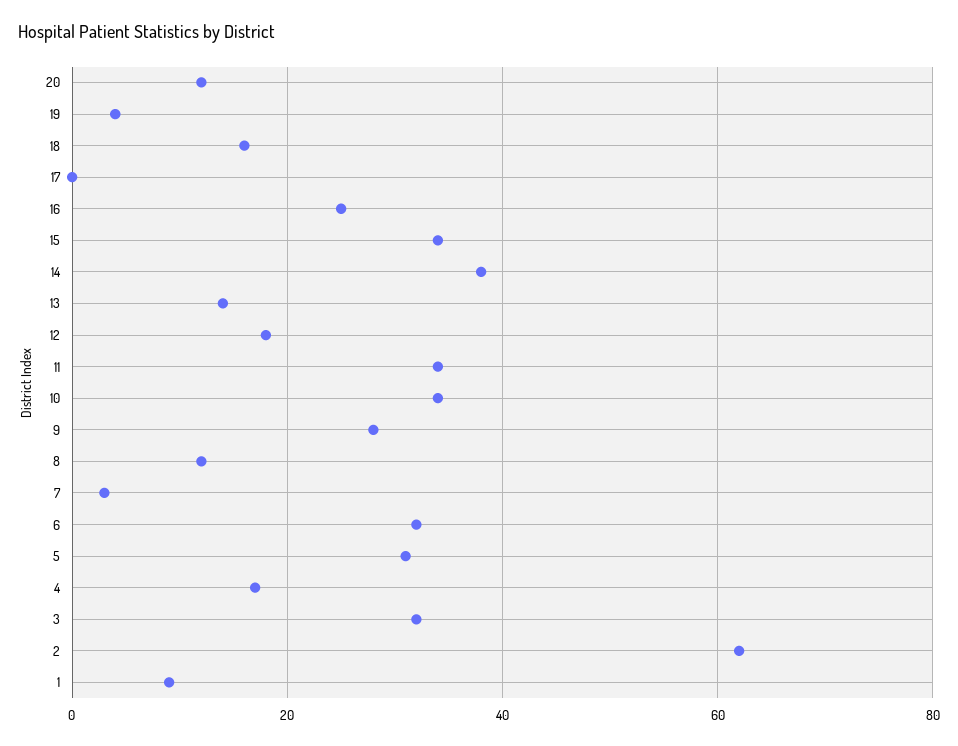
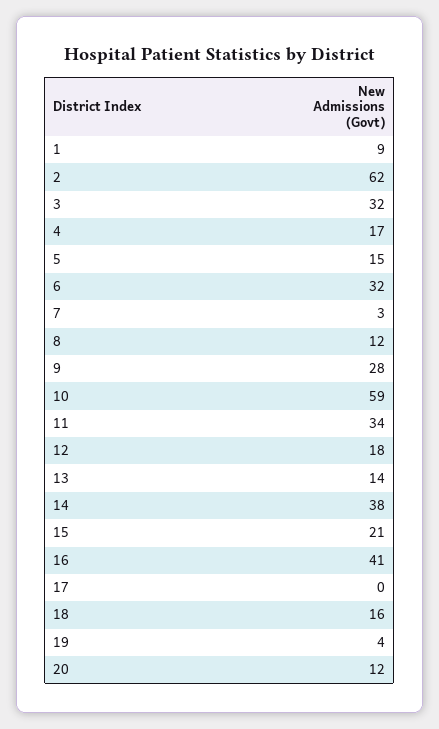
16: 25 -> 41
15: 35 -> 21
10: 35 -> 59
5: 30 -> 15

